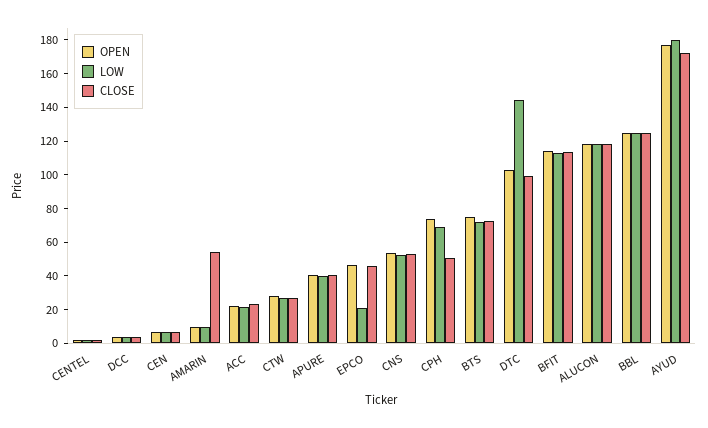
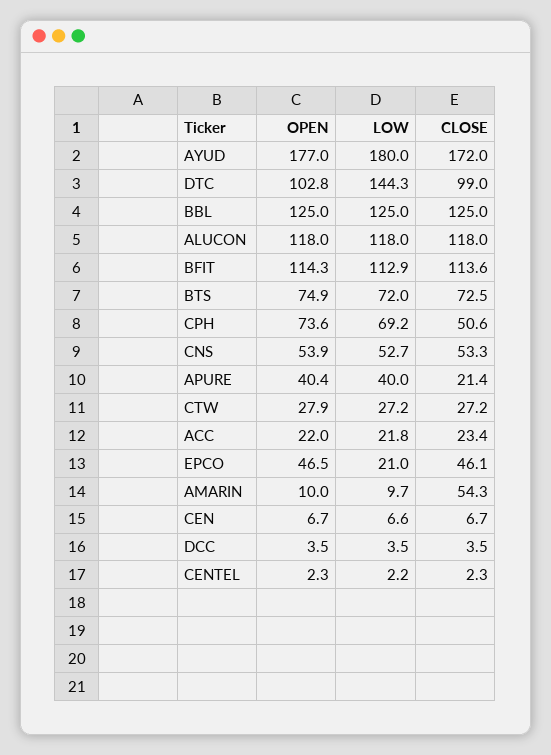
CLOSE, APURE: 40 -> 21.4

